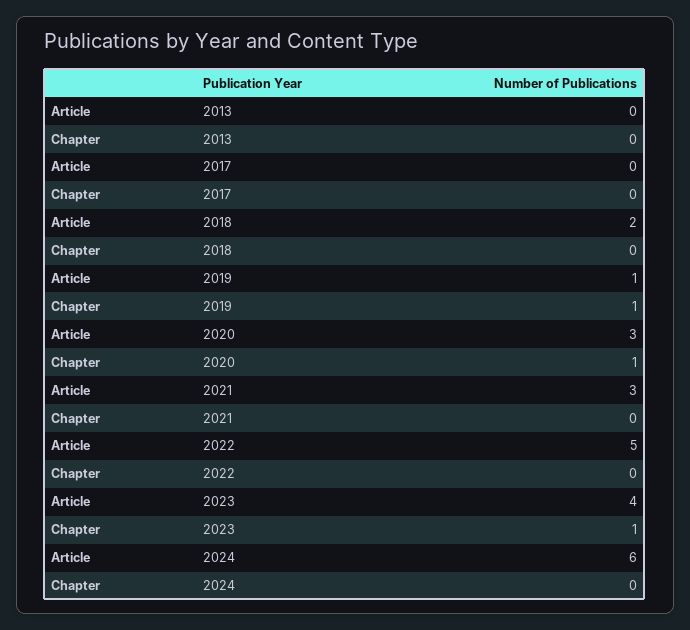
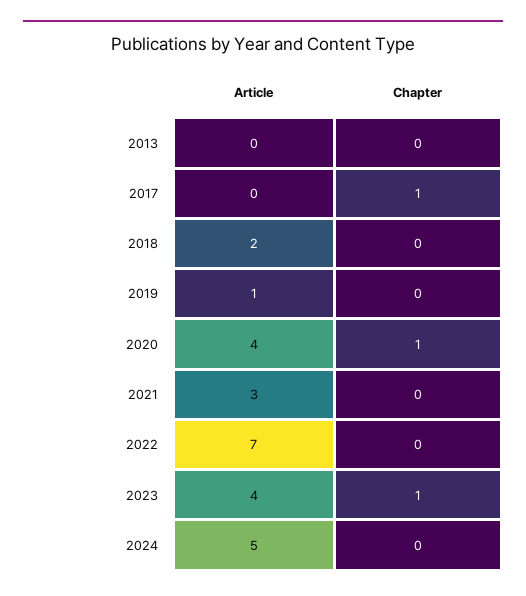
Chapter, 2017: 0 -> 1
Chapter, 2019: 1 -> 0
Article, 2020: 3 -> 4
Article, 2022: 5 -> 7
Article, 2024: 6 -> 5

